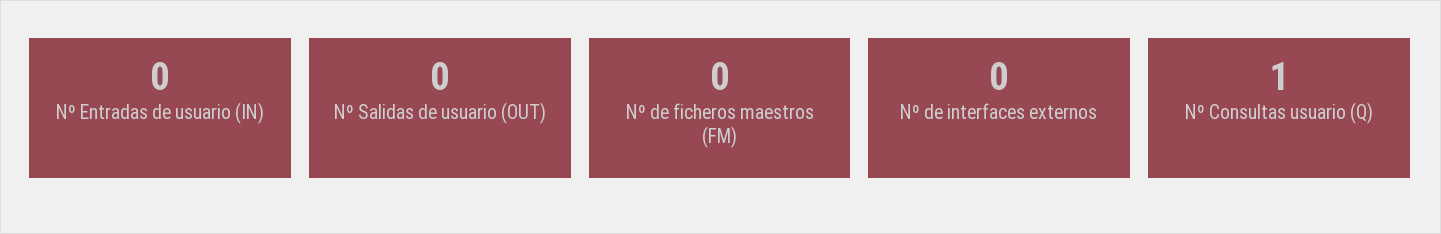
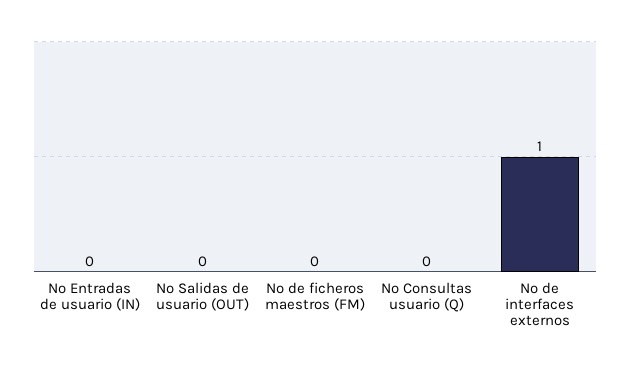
Nº de interfaces externos: 0 -> 1
Nº Consultas usuario (Q): 1 -> 0

